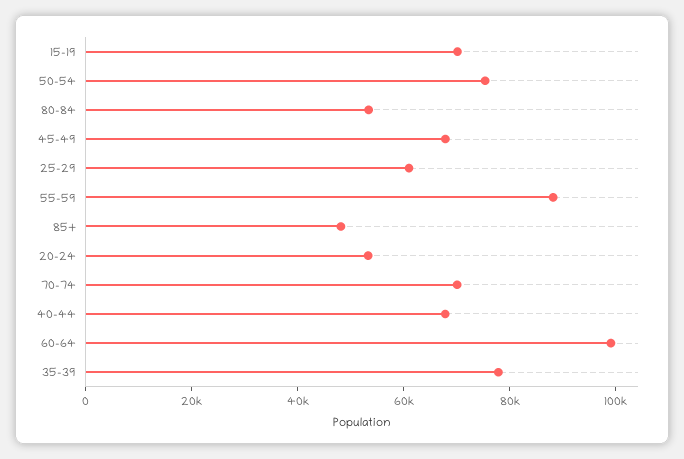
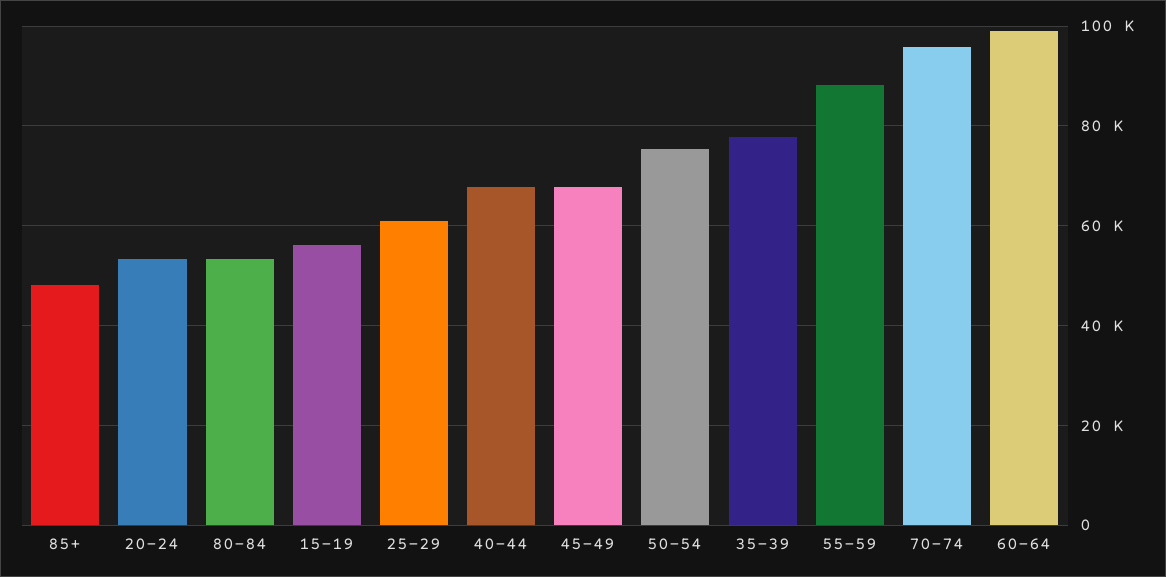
15-19: 70000 -> 56000
70-74: 70000 -> 96000

